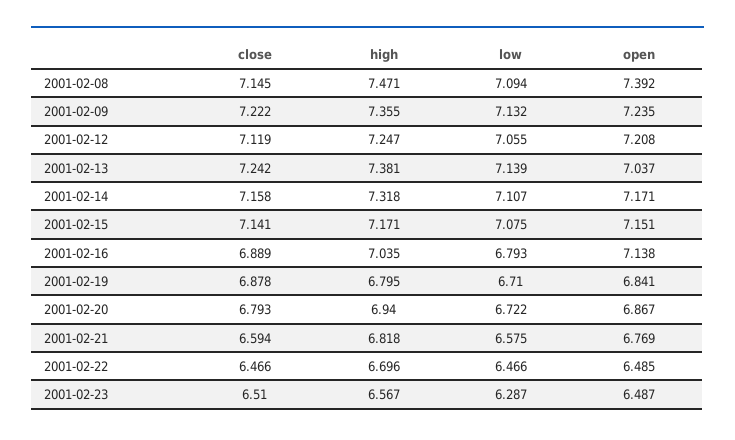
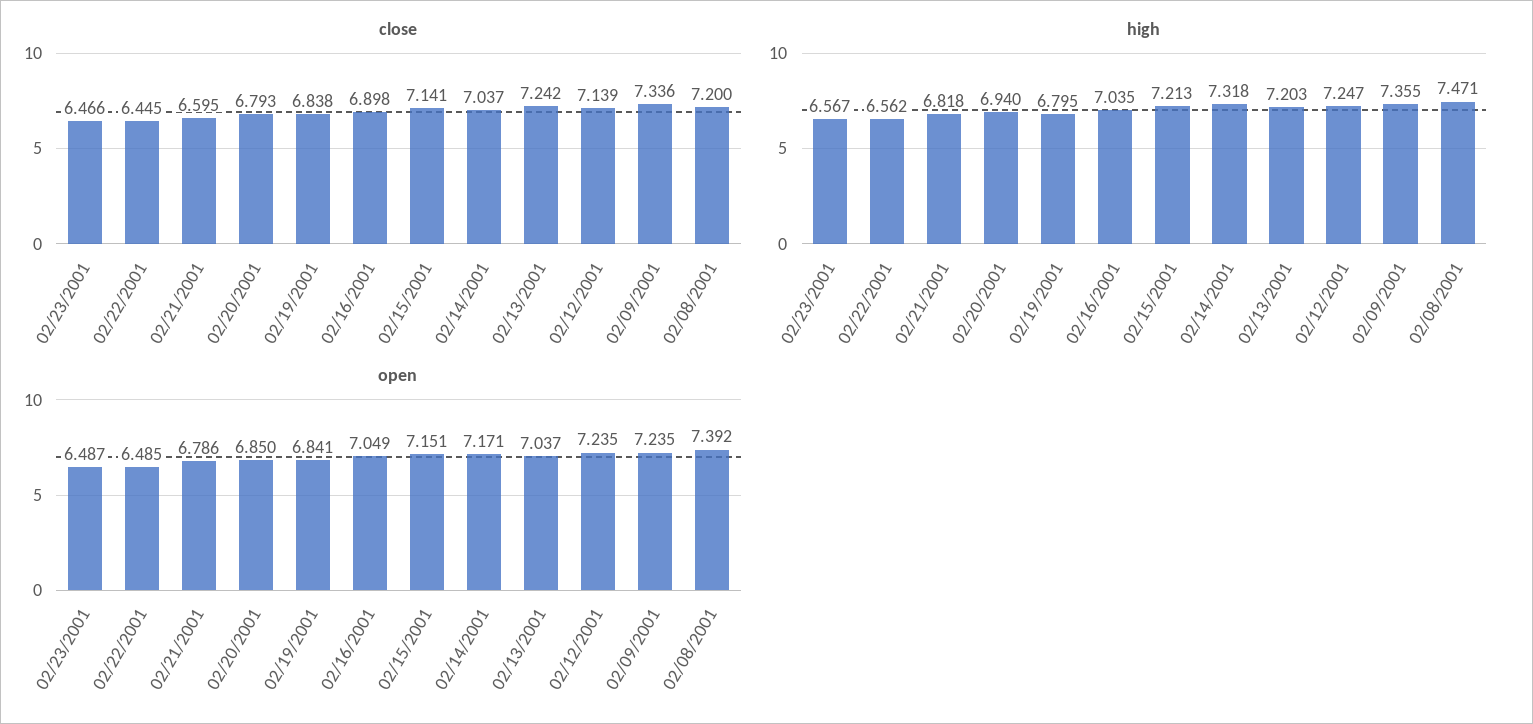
close, 2001-02-08: 7.145 -> 7.2
low, 2001-02-08: 7.094 -> none
close, 2001-02-09: 7.222 -> 7.336
low, 2001-02-09: 7.132 -> none
close, 2001-02-12: 7.119 -> 7.139
low, 2001-02-12: 7.055 -> none
open, 2001-02-12: 7.208 -> 7.235
high, 2001-02-13: 7.381 -> 7.203
low, 2001-02-13: 7.139 -> none
close, 2001-02-14: 7.158 -> 7.037
low, 2001-02-14: 7.107 -> none
high, 2001-02-15: 7.171 -> 7.213
low, 2001-02-15: 7.075 -> none
close, 2001-02-16: 6.889 -> 6.898
low, 2001-02-16: 6.793 -> none
open, 2001-02-16: 7.138 -> 7.049
close, 2001-02-19: 6.878 -> 6.838
low, 2001-02-19: 6.71 -> none
low, 2001-02-20: 6.722 -> none
open, 2001-02-20: 6.867 -> 6.85
close, 2001-02-21: 6.594 -> 6.595
low, 2001-02-21: 6.575 -> none
open, 2001-02-21: 6.769 -> 6.786
close, 2001-02-22: 6.466 -> 6.445
high, 2001-02-22: 6.696 -> 6.562
low, 2001-02-22: 6.466 -> none
close, 2001-02-23: 6.51 -> 6.466
low, 2001-02-23: 6.287 -> none

